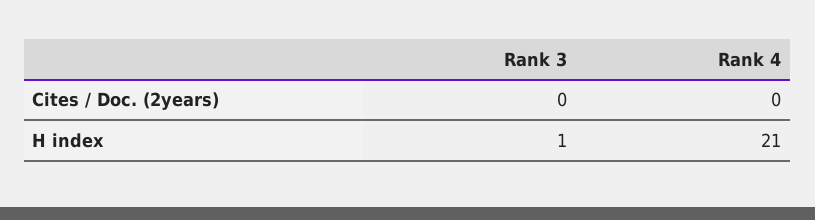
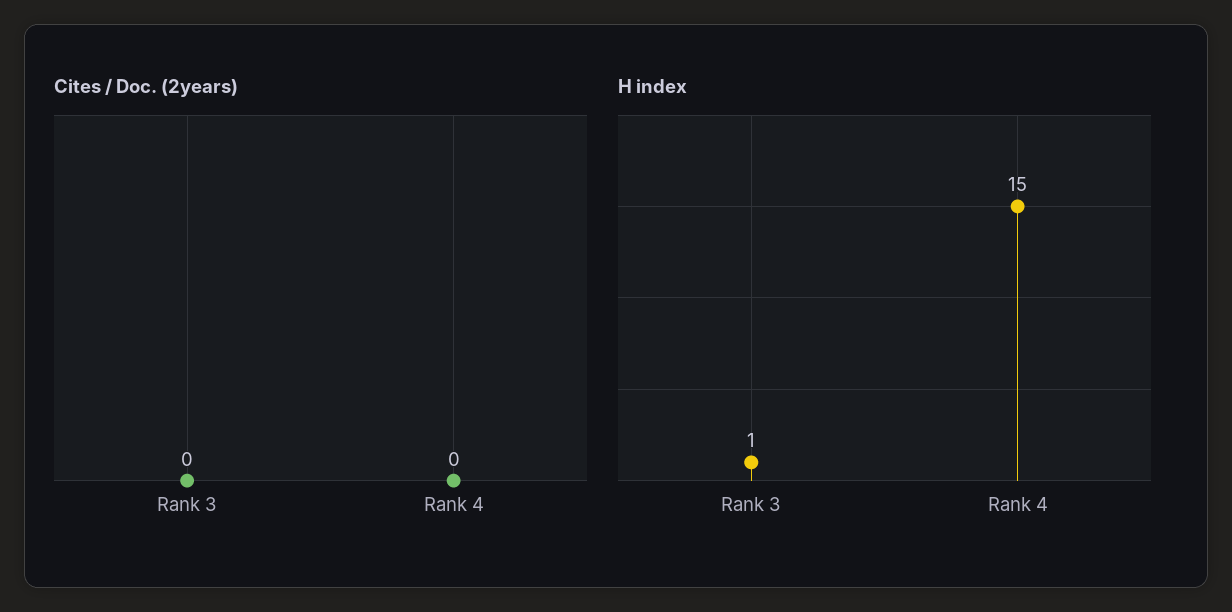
H index, Rank 4: 21 -> 15

